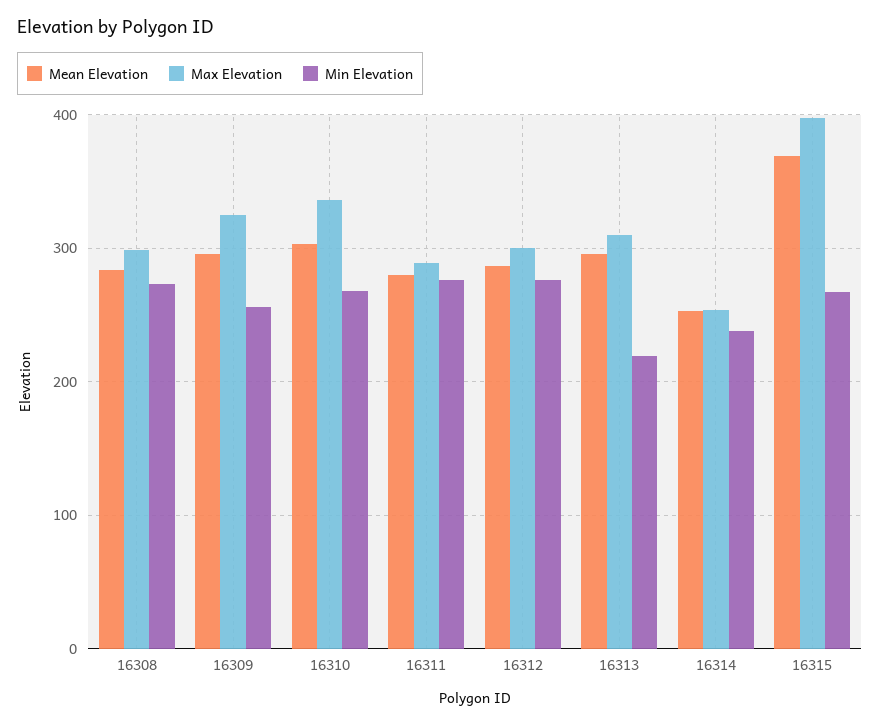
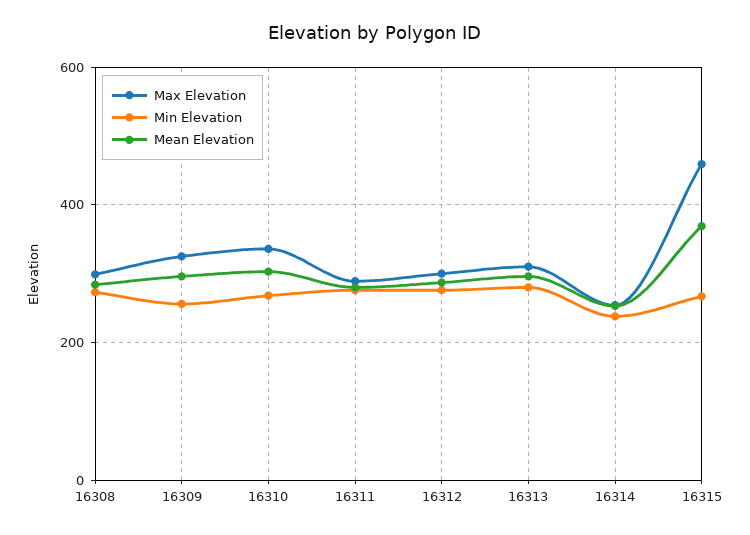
Min Elevation, 16313: 220 -> 280
Max Elevation, 16315: 400 -> 460

